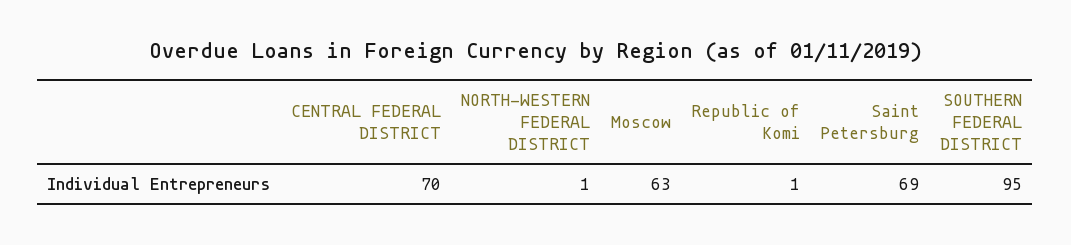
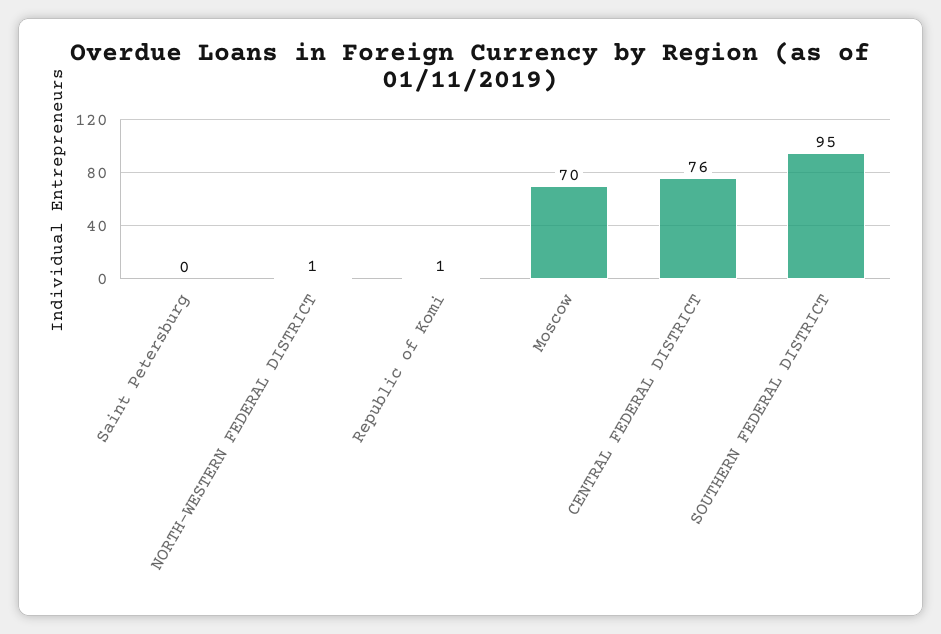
CENTRAL FEDERAL DISTRICT: 70 -> 76
Moscow: 63 -> 70
Saint Petersburg: 69 -> 0

